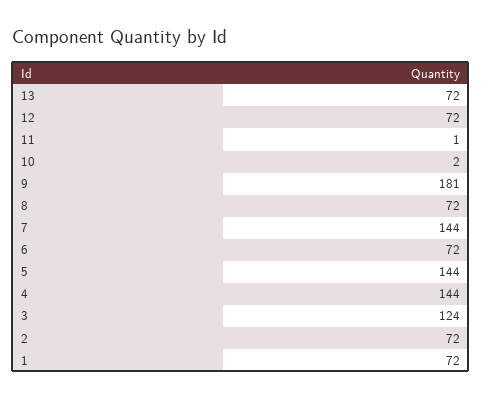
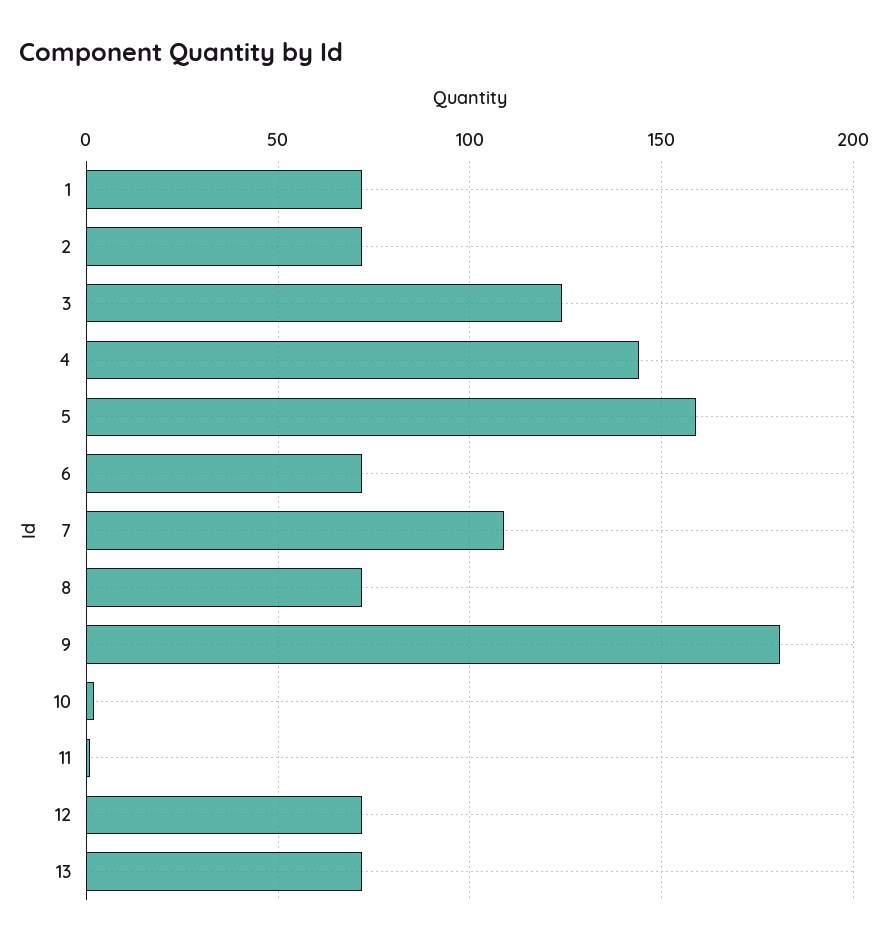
7: 144 -> 110
5: 144 -> 160

